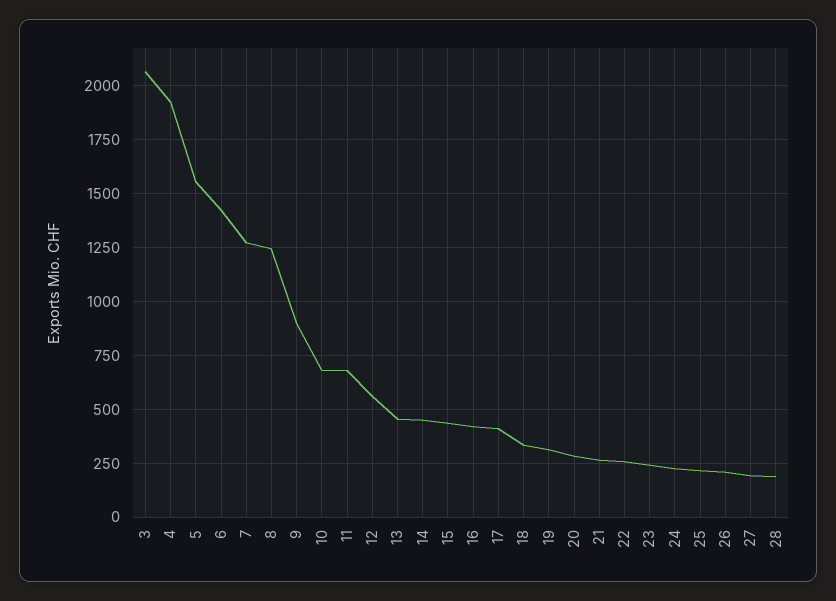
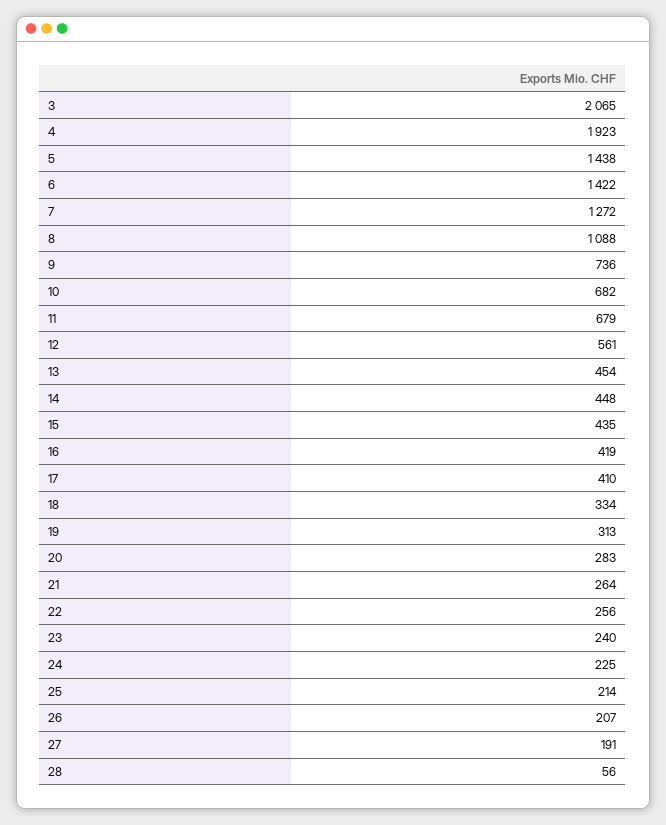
5: 1550 -> 1438
8: 1250 -> 1088
9: 900 -> 736
28: 200 -> 56

